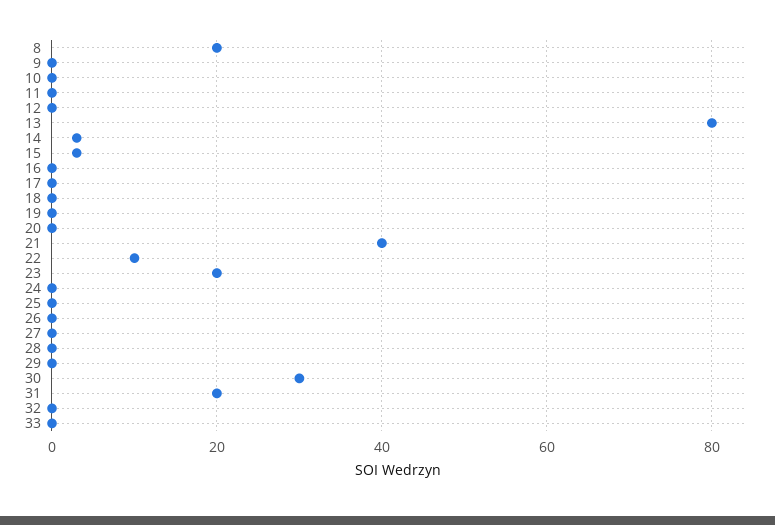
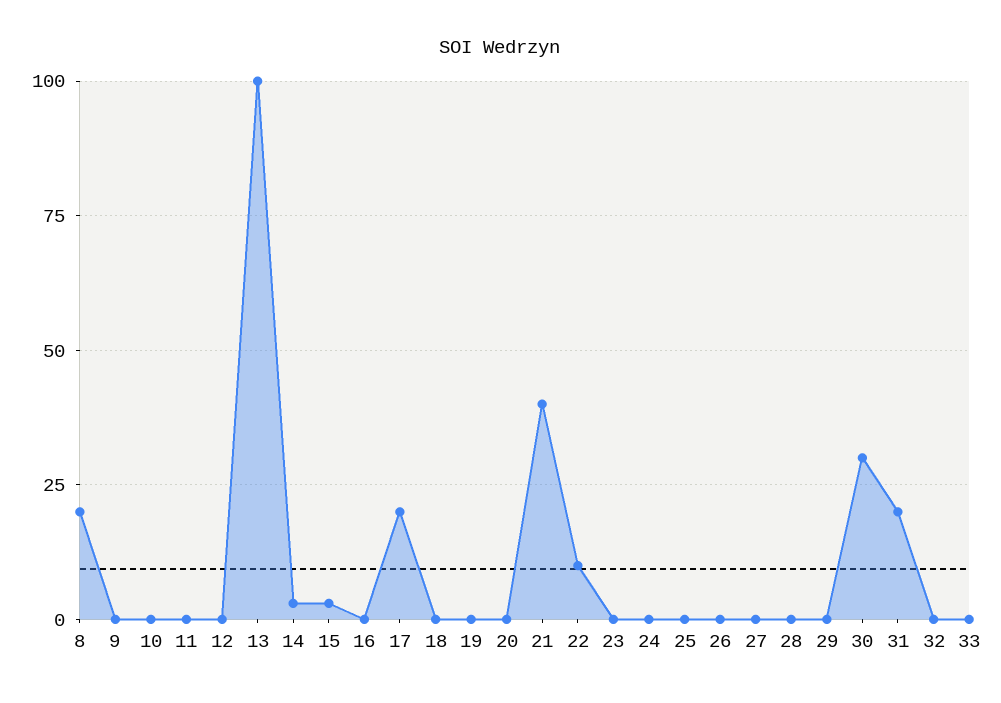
13: 80 -> 100
17: 0 -> 20
23: 20 -> 0

